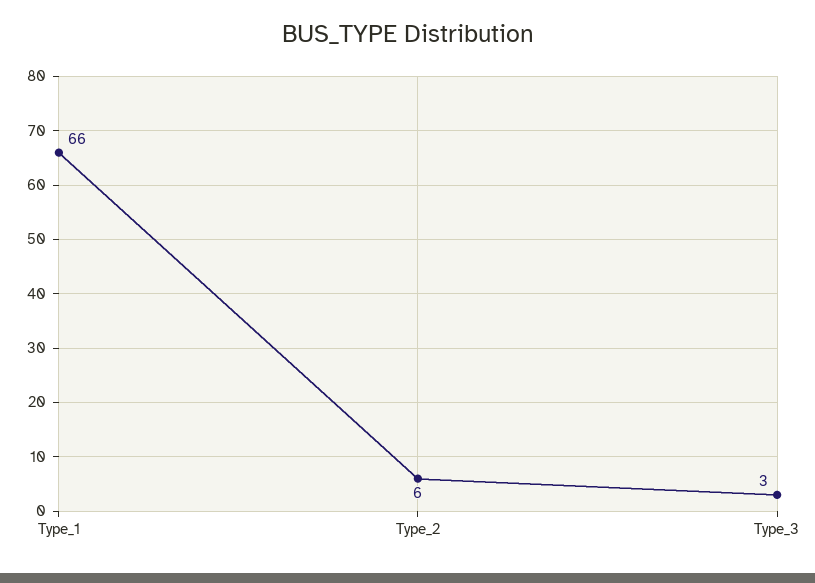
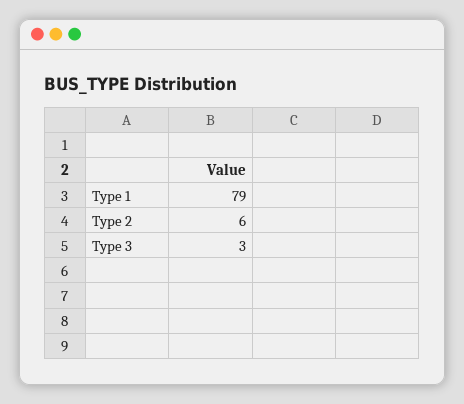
Type_1: 66 -> 79

